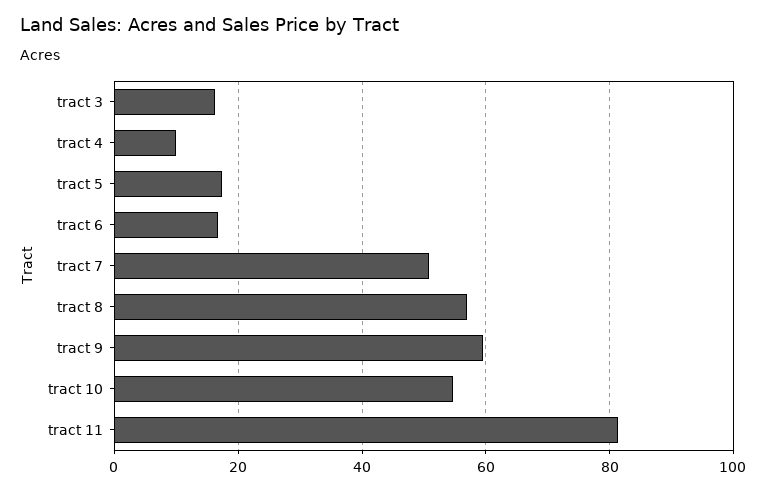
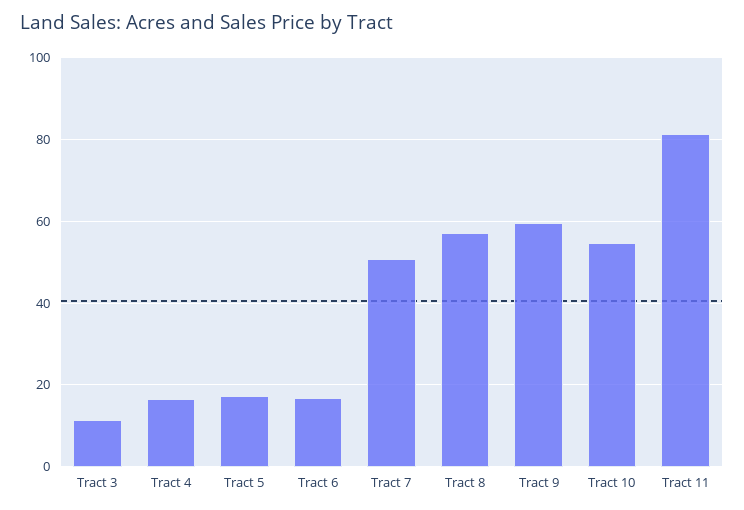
tract 3: 16 -> 12
tract 4: 10 -> 16

